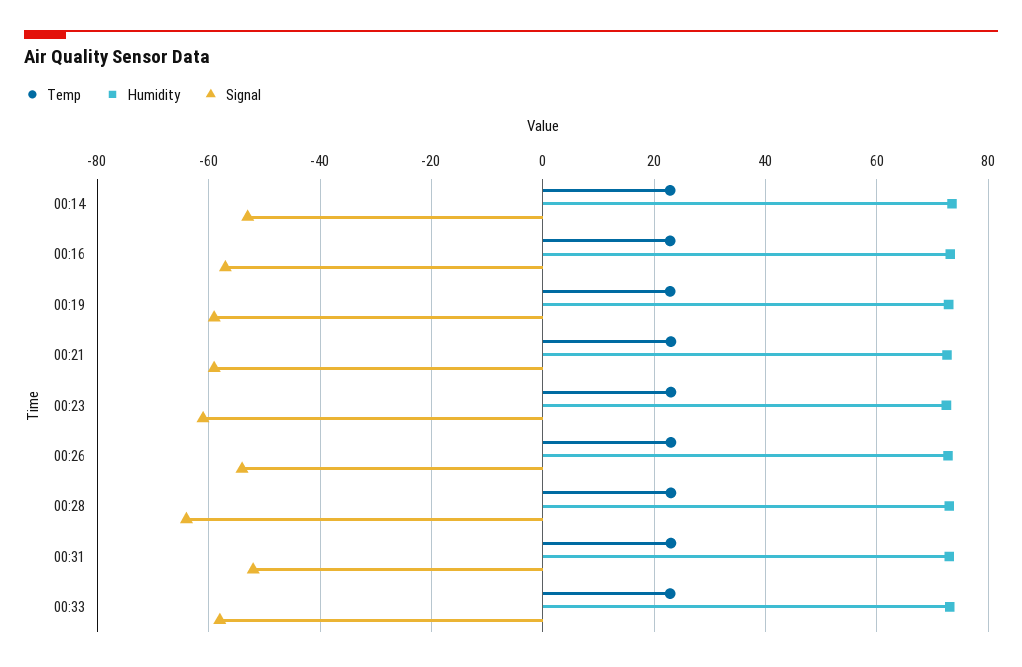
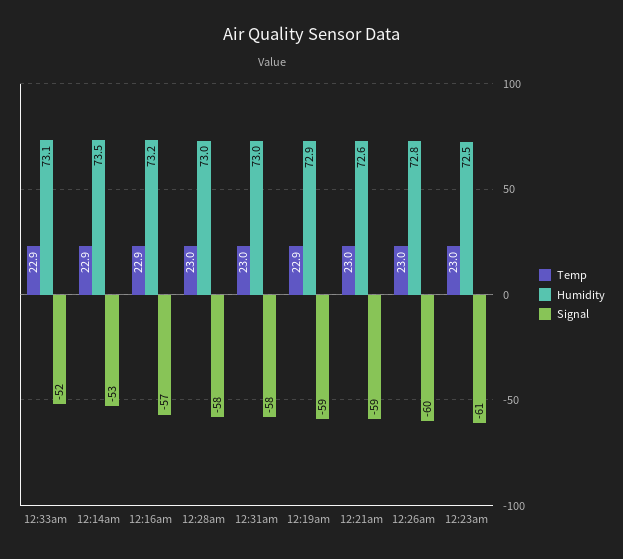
Signal, 00:26: -54 -> -60
Signal, 00:28: -64 -> -58
Signal, 00:31: -52 -> -58
Signal, 00:33: -58 -> -52

